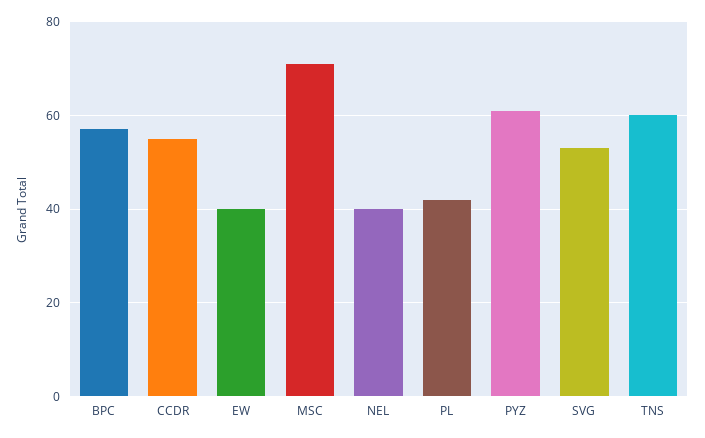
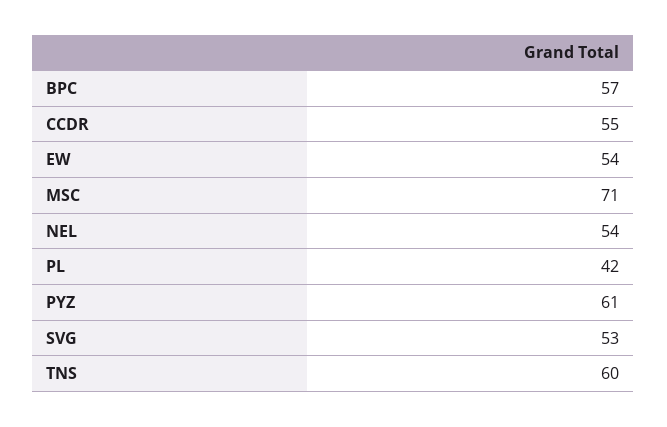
EW: 40 -> 54
NEL: 40 -> 54

